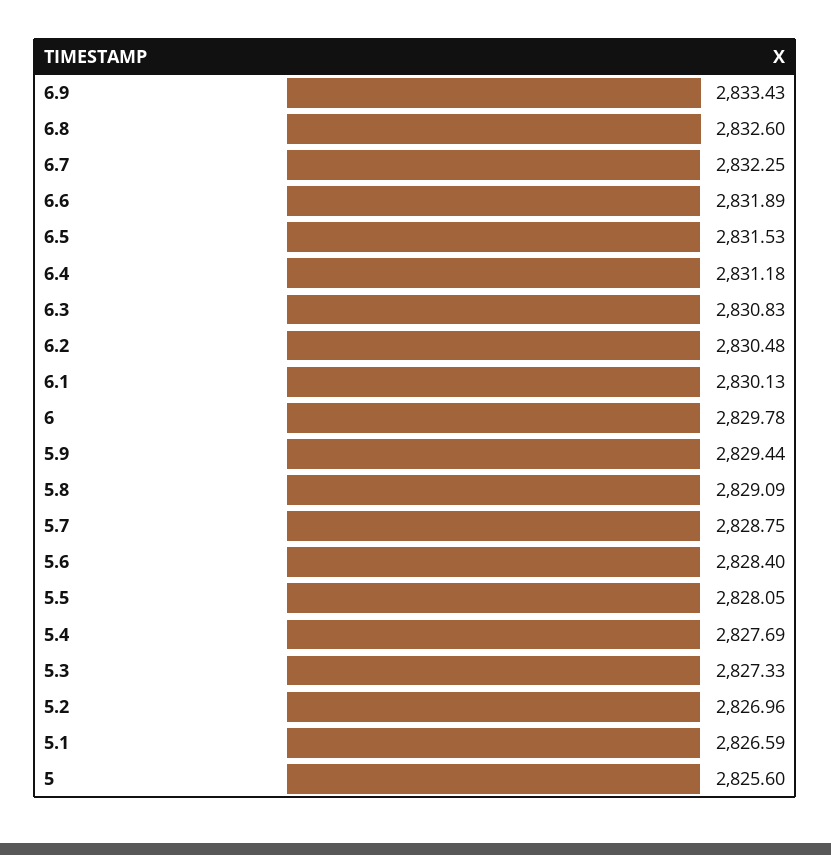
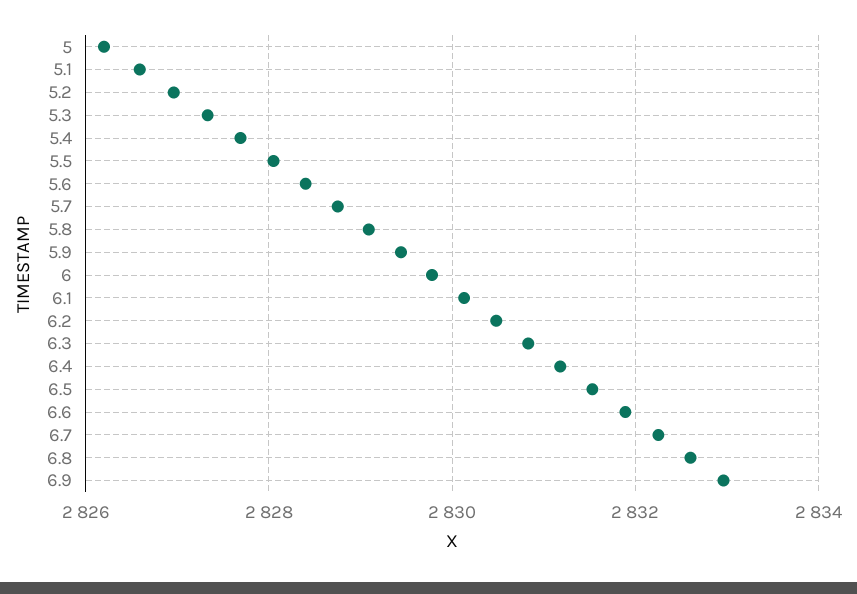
6.9: 2833.43 -> 2833
5: 2825.6 -> 2826.2

